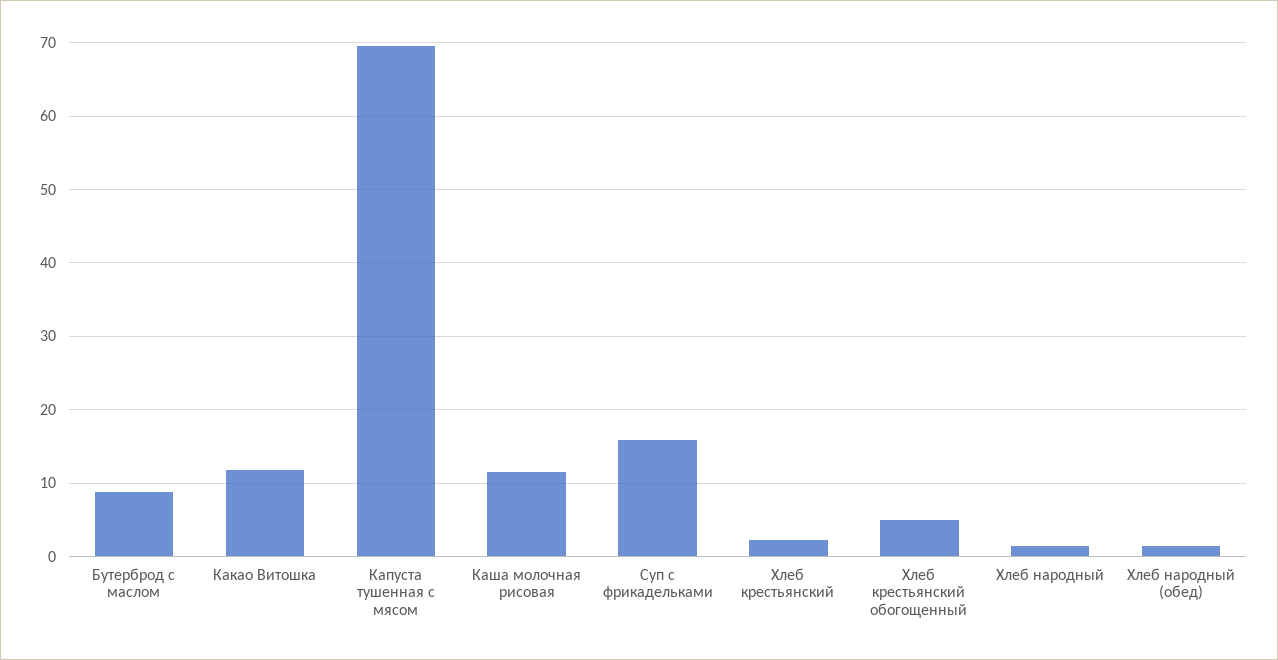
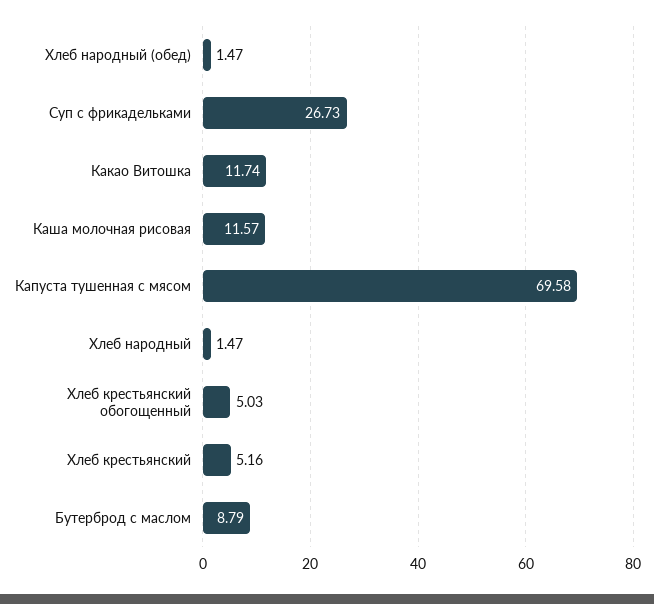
Суп с фрикадельками: 16 -> 26.73
Хлеб крестьянский: 2 -> 5.16

